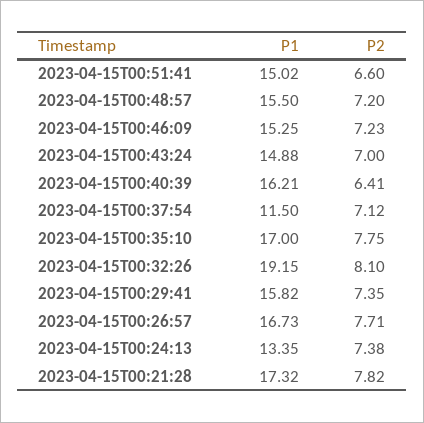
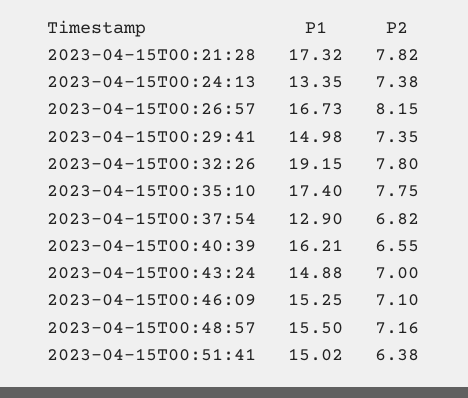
P2, 2023-04-15T00:51:41: 6.6 -> 6.38
P2, 2023-04-15T00:48:57: 7.2 -> 7.16
P2, 2023-04-15T00:46:09: 7.23 -> 7.1
P2, 2023-04-15T00:40:39: 6.41 -> 6.55
P1, 2023-04-15T00:37:54: 11.5 -> 12.9
P2, 2023-04-15T00:37:54: 7.12 -> 6.82
P1, 2023-04-15T00:35:10: 17 -> 17.4
P2, 2023-04-15T00:32:26: 8.1 -> 7.8
P1, 2023-04-15T00:29:41: 15.82 -> 14.98
P2, 2023-04-15T00:26:57: 7.71 -> 8.15

